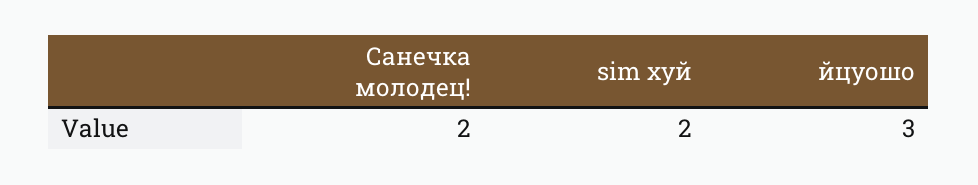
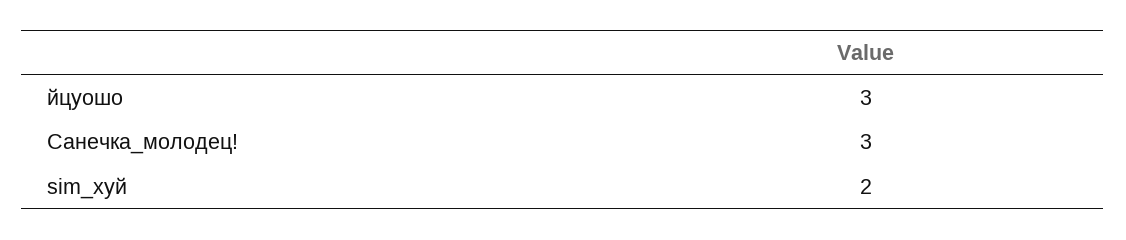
Санечка молодец!: 2 -> 3

